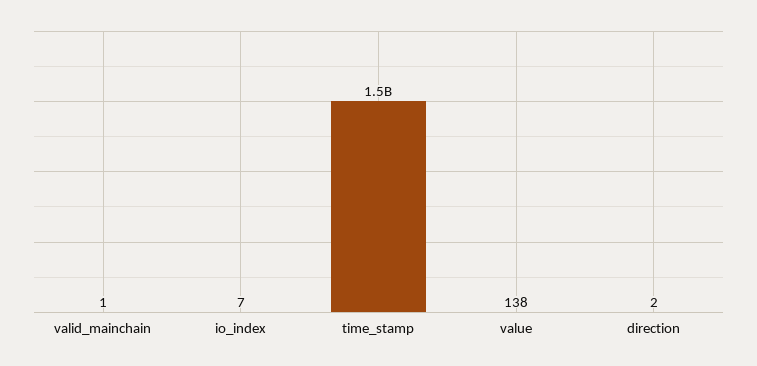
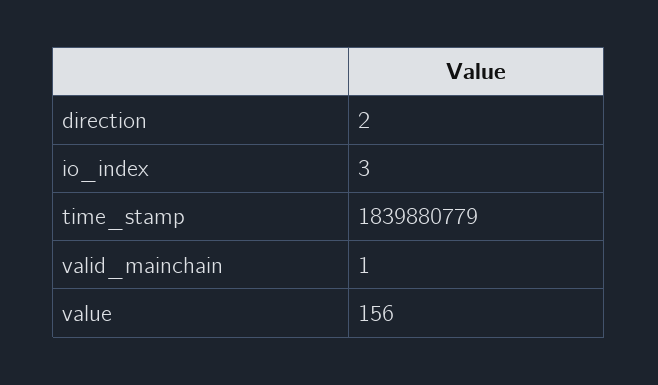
io_index: 7 -> 3
time_stamp: 1500000000 -> 1839880779
value: 138 -> 156

